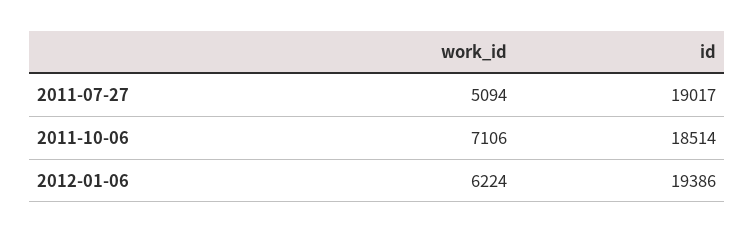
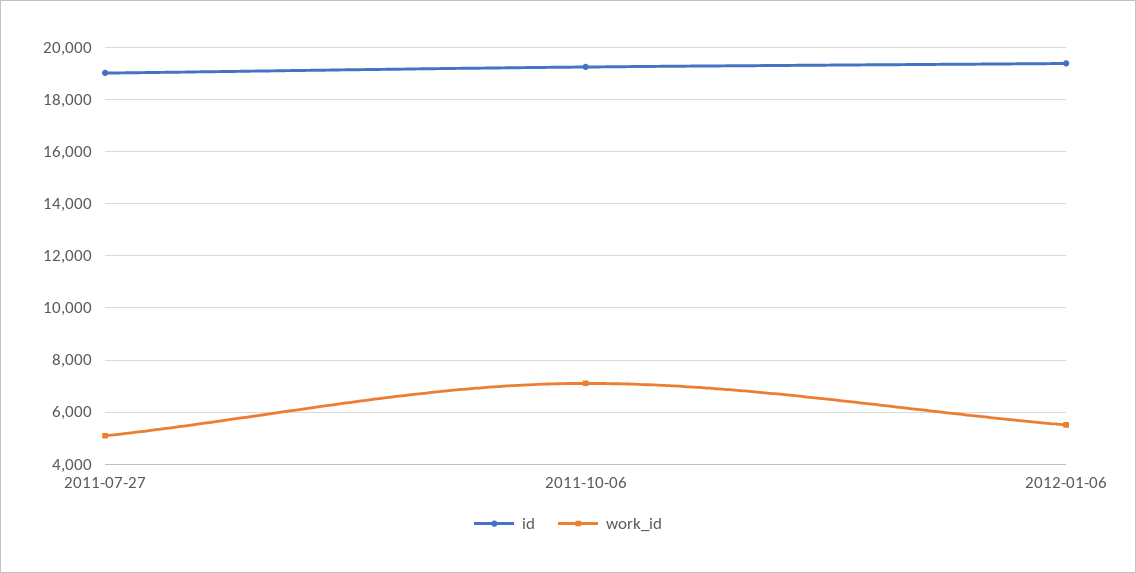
id, 2011-10-06: 18514 -> 19250
work_id, 2012-01-06: 6224 -> 5500

